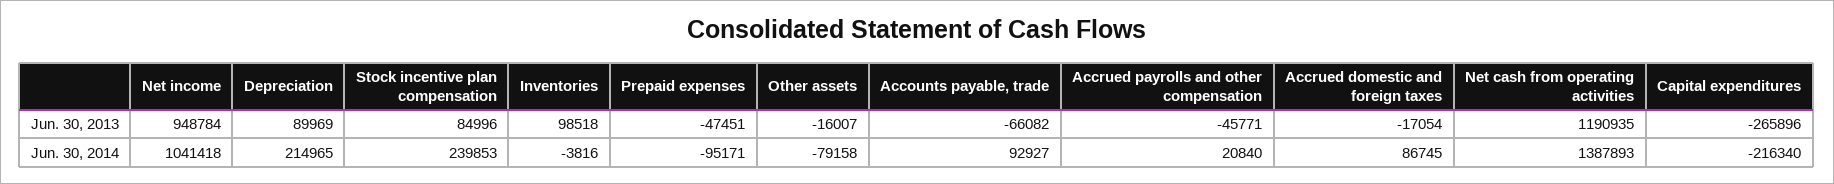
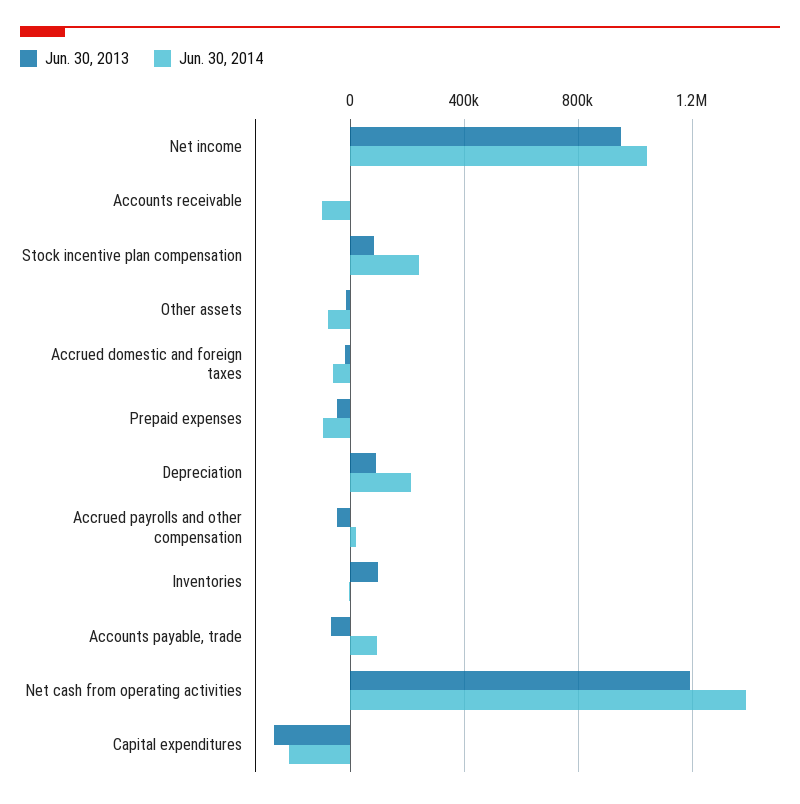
Jun. 30, 2014, Accrued domestic and foreign taxes: 86745 -> -50000
Jun. 30, 2013, Accounts receivable: none -> 0
Jun. 30, 2014, Accounts receivable: none -> -100000

